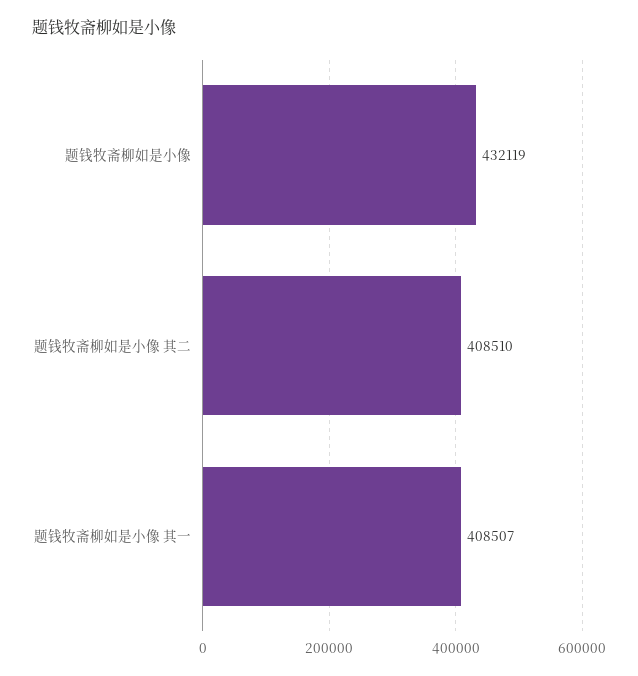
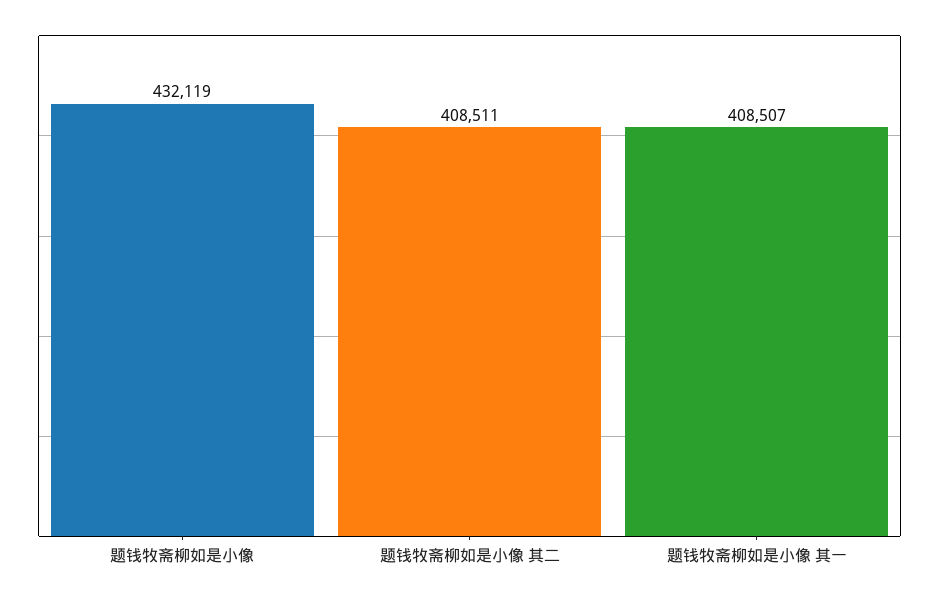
题钱牧斋柳如是小像 其二: 408510 -> 408511

